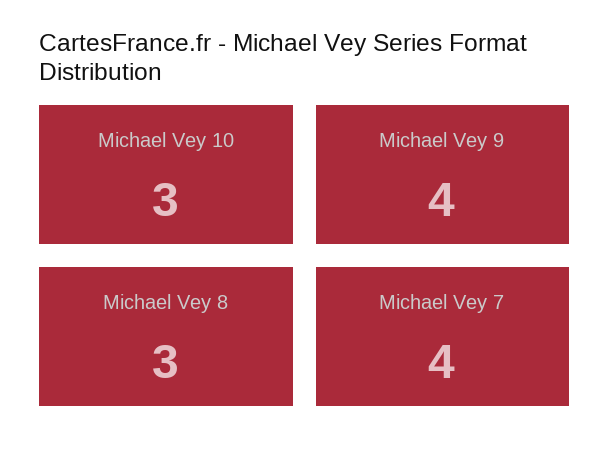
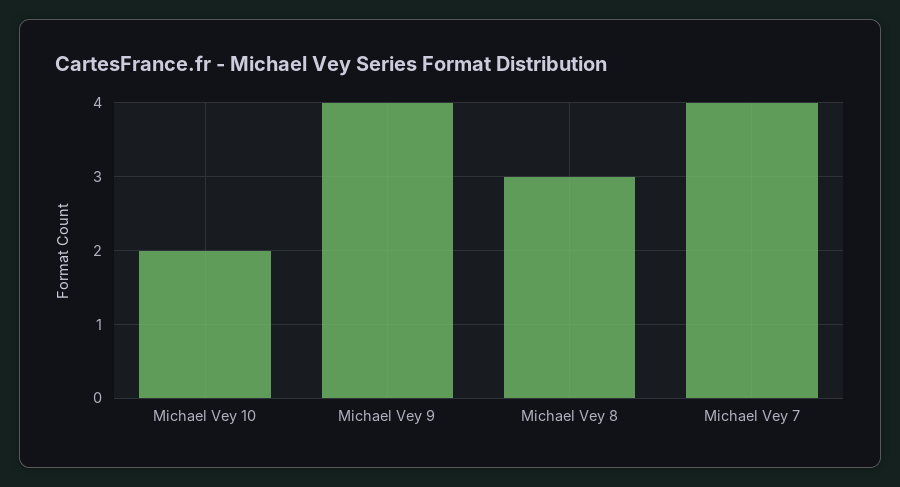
Michael Vey 10: 3 -> 2

